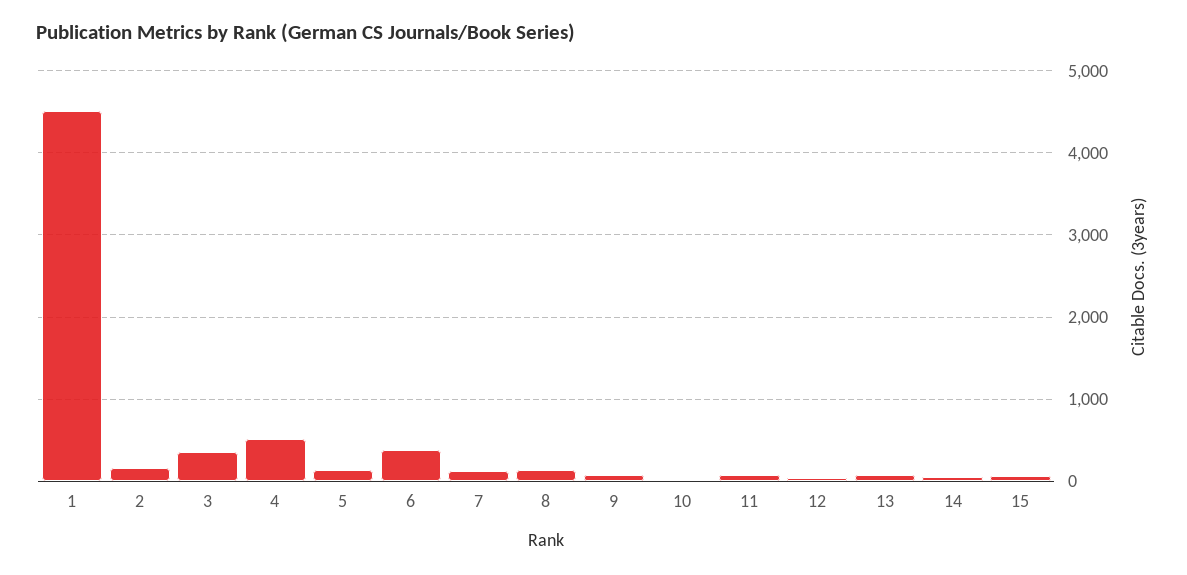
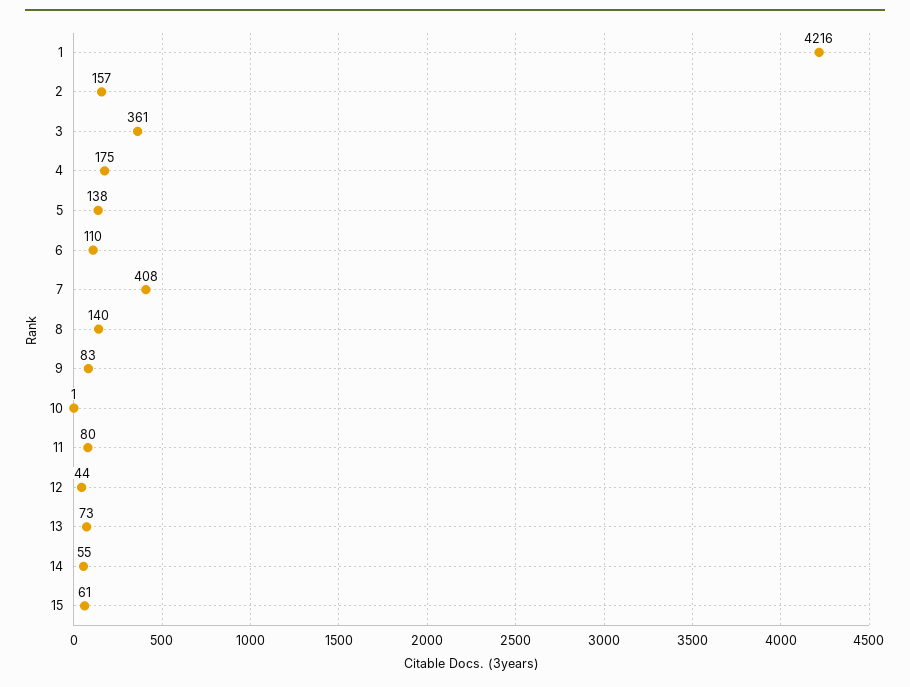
1: 4500 -> 4216
4: 500 -> 175
6: 400 -> 110
7: 100 -> 408

